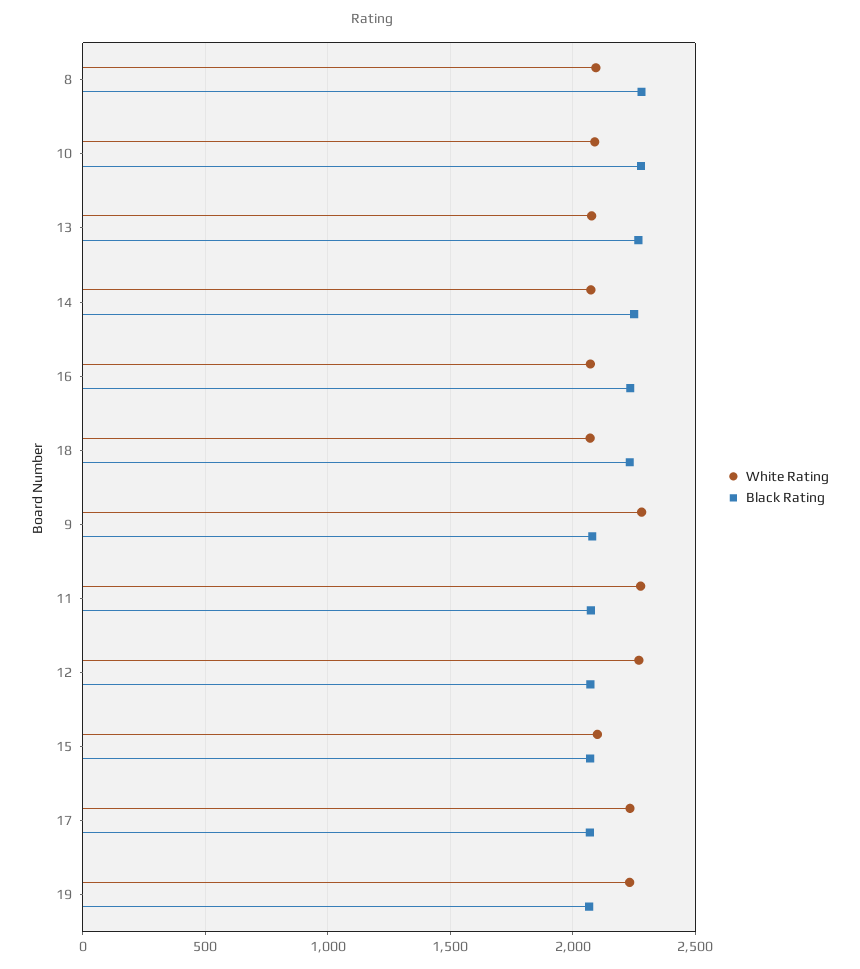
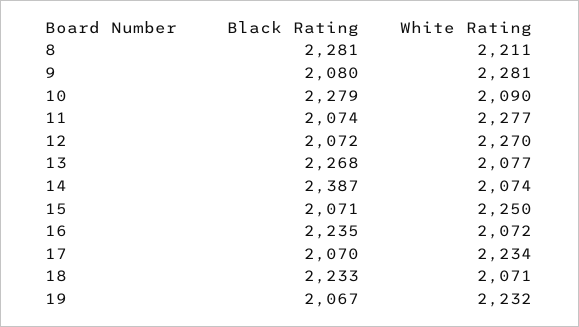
White Rating, 8: 2100 -> 2211
Black Rating, 14: 2250 -> 2387
White Rating, 15: 2100 -> 2250

